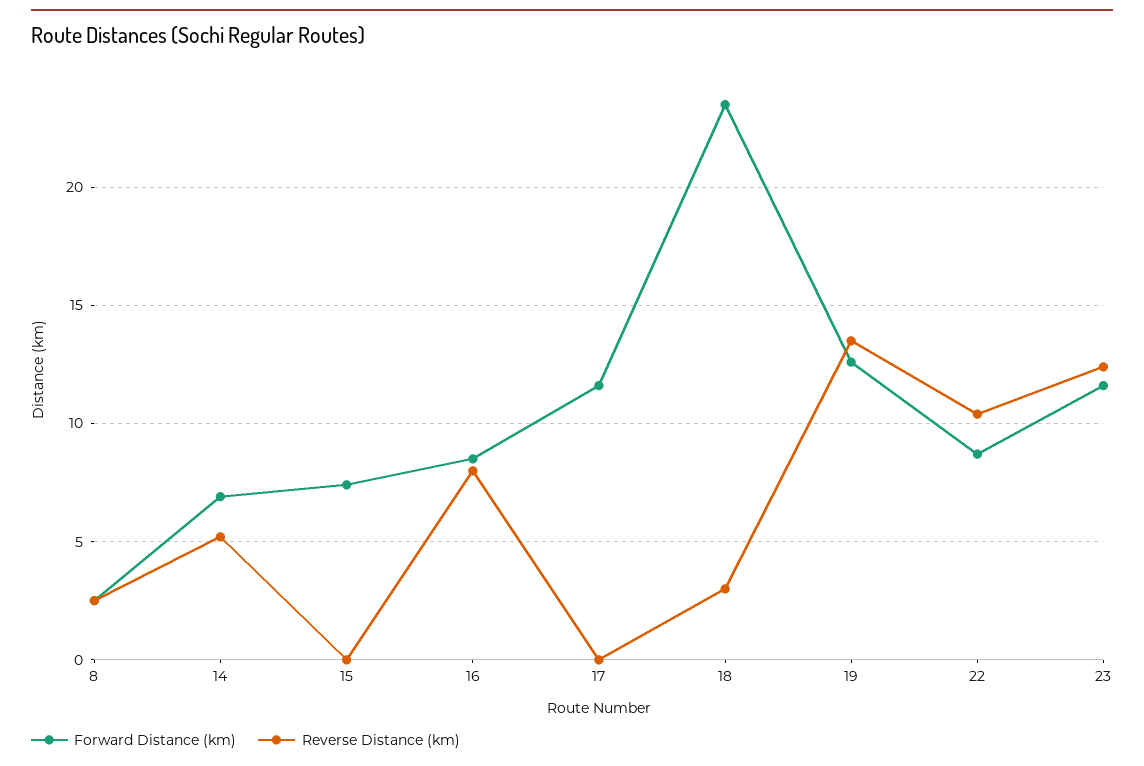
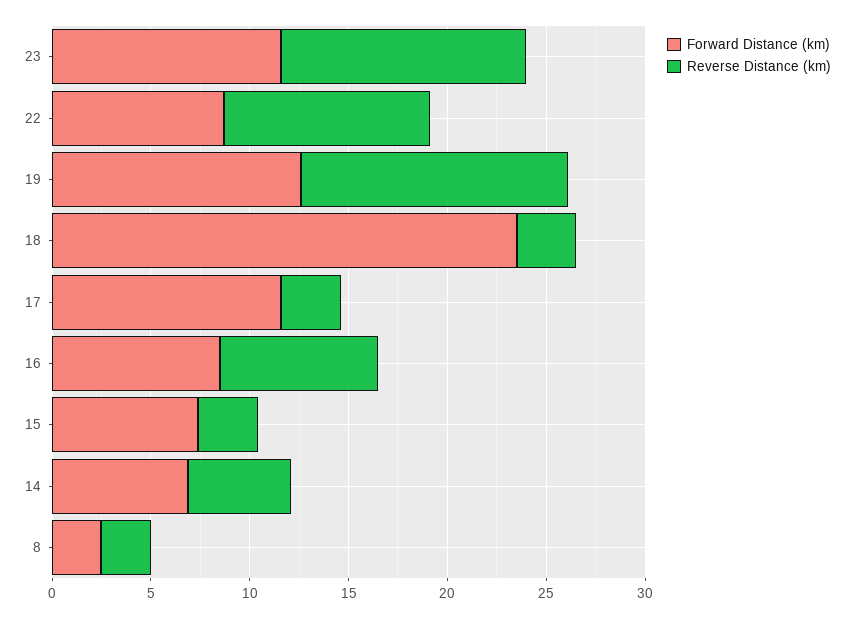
Reverse Distance (km), 15: 0 -> 3
Reverse Distance (km), 17: 0 -> 3

